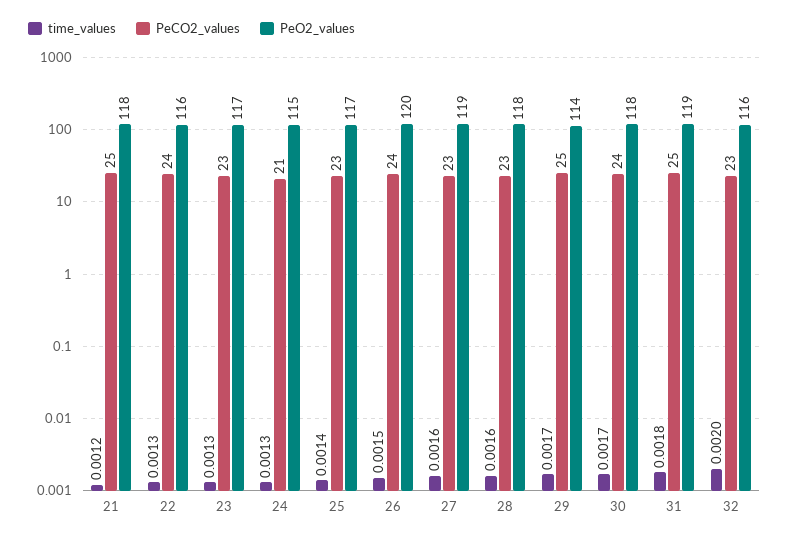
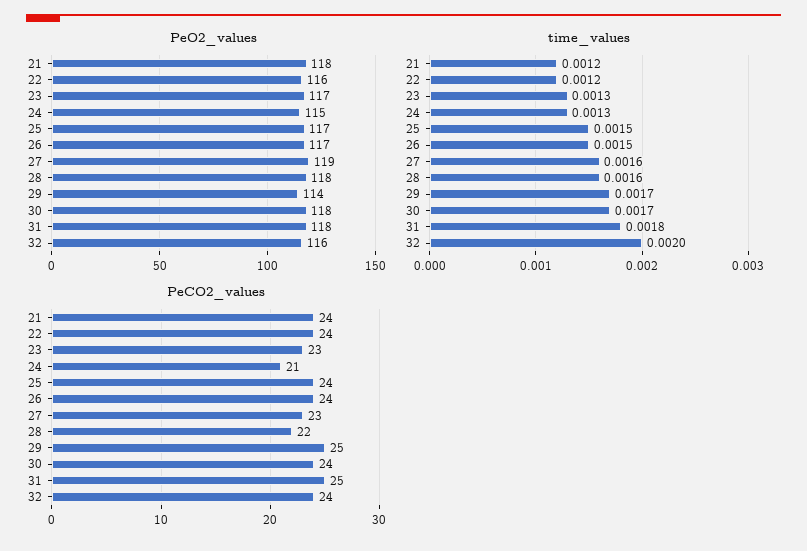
PeCO2_values, 21: 25 -> 24
time_values, 22: 0.0013 -> 0.0012
time_values, 25: 0.0014 -> 0.0015
PeCO2_values, 25: 23 -> 24
PeO2_values, 26: 120 -> 117
PeCO2_values, 28: 23 -> 22
PeO2_values, 31: 119 -> 118
PeCO2_values, 32: 23 -> 24

